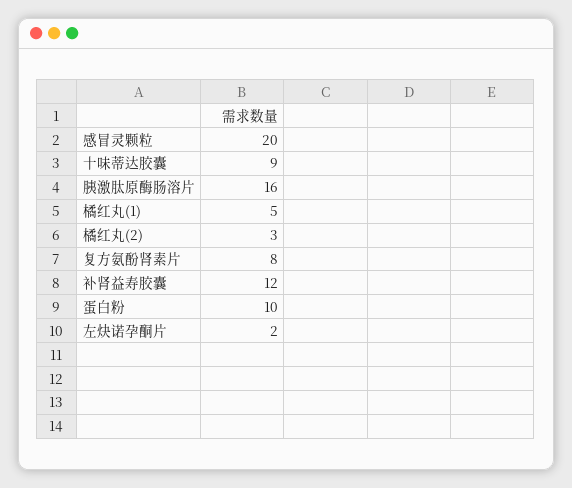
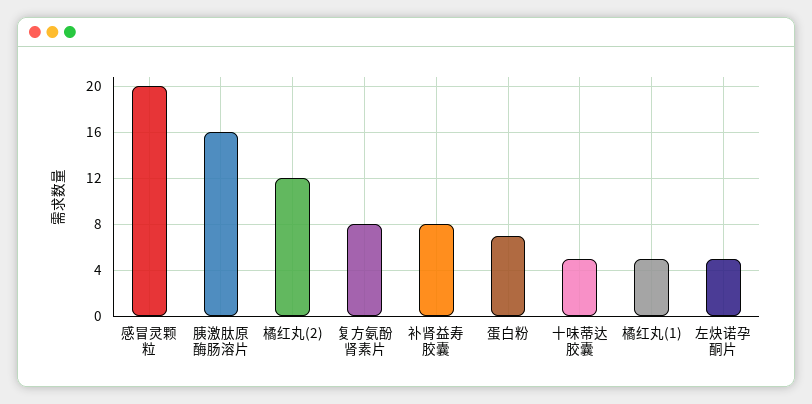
十味蒂达胶囊: 9 -> 5
橘红丸(2): 3 -> 12
补肾益寿胶囊: 12 -> 8
蛋白粉: 10 -> 7
左炔诺孕酮片: 2 -> 5

